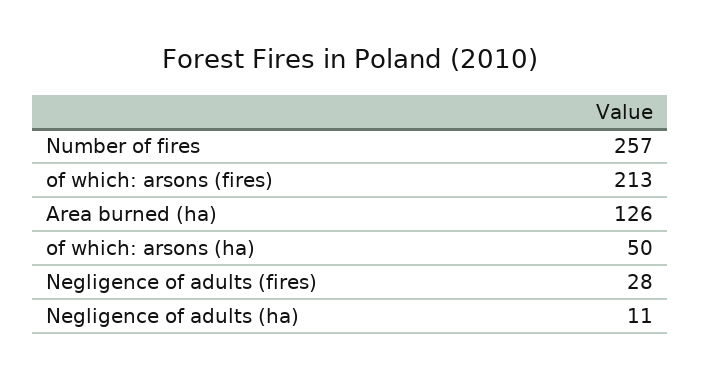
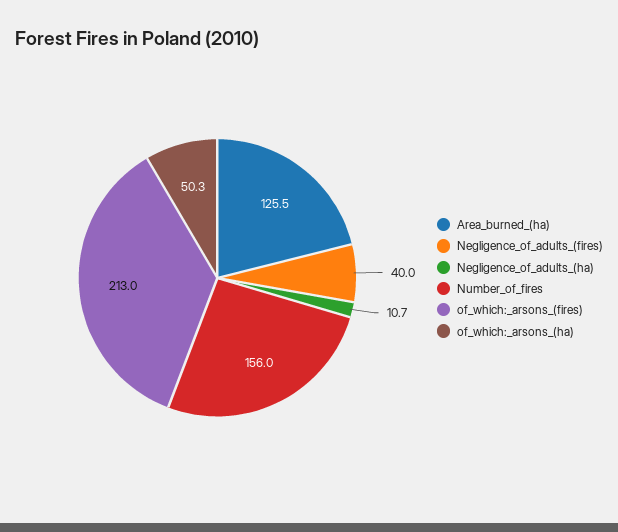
Number of fires: 257 -> 156
Negligence of adults (fires): 28 -> 40

